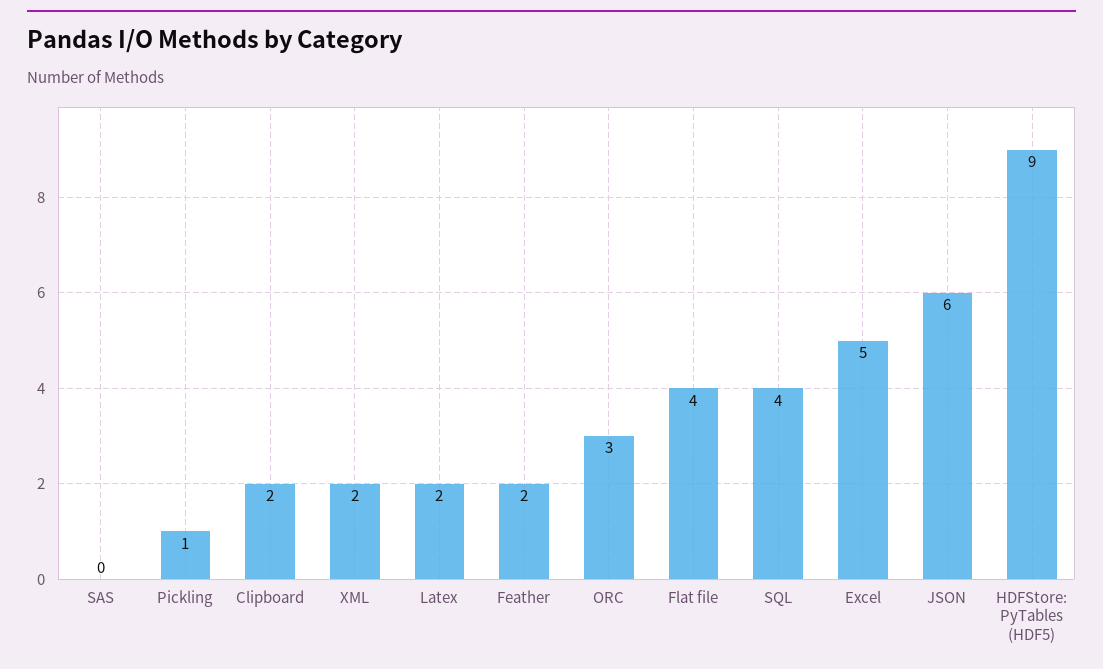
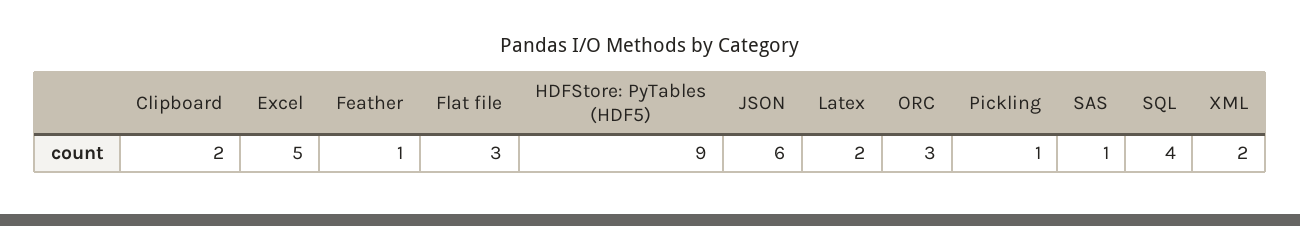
SAS: 0 -> 1
Feather: 2 -> 1
Flat file: 4 -> 3

